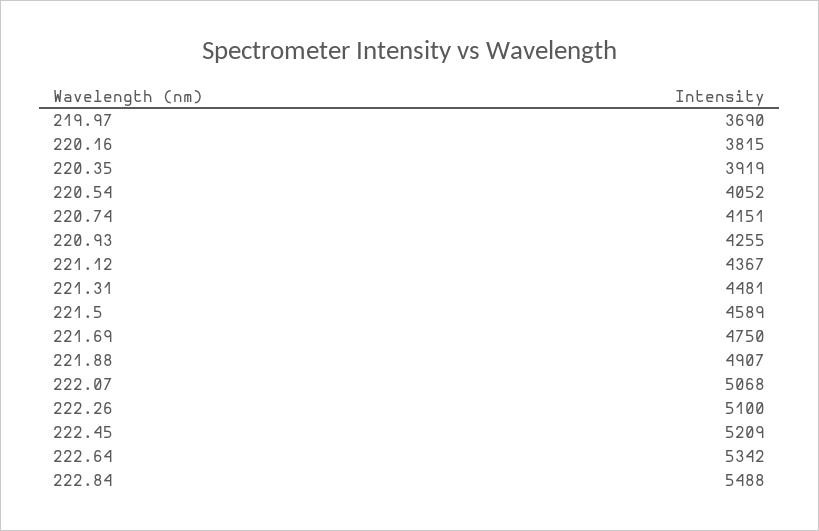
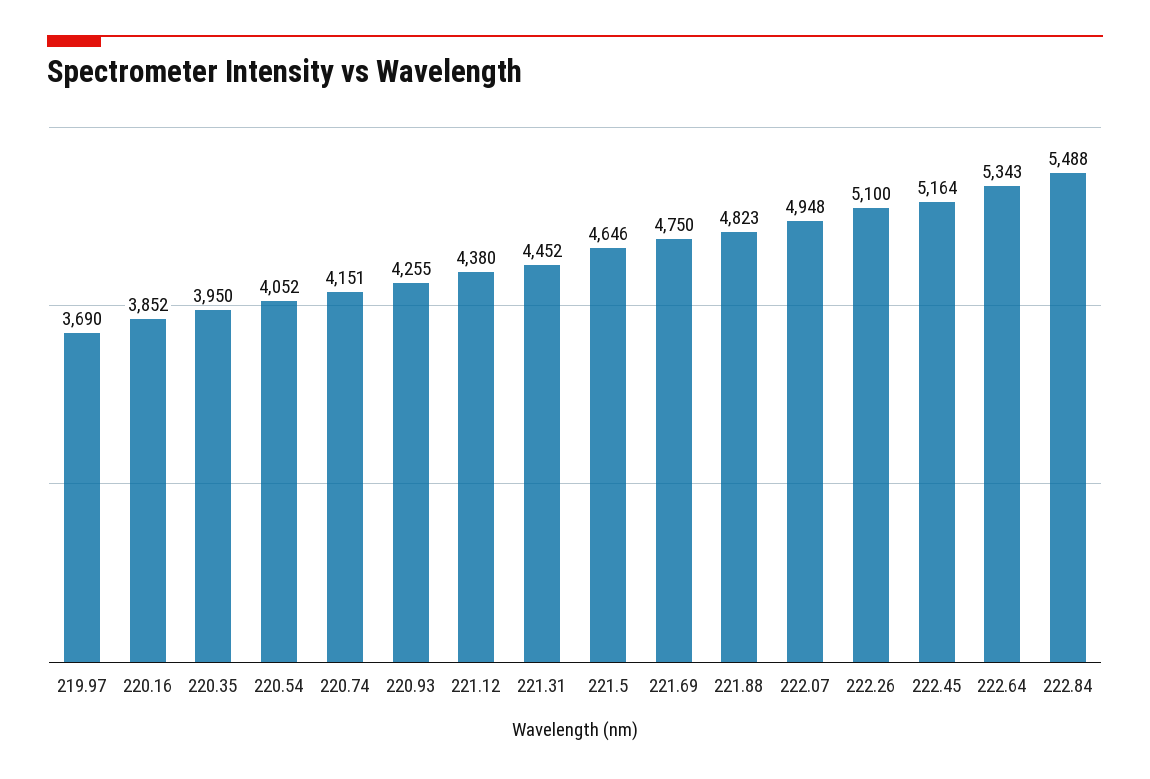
220.16: 3815 -> 3852
220.35: 3919 -> 3950
221.12: 4367 -> 4380
221.31: 4481 -> 4452
221.5: 4589 -> 4646
221.88: 4907 -> 4823
222.07: 5068 -> 4948
222.45: 5209 -> 5164
222.64: 5342 -> 5343

